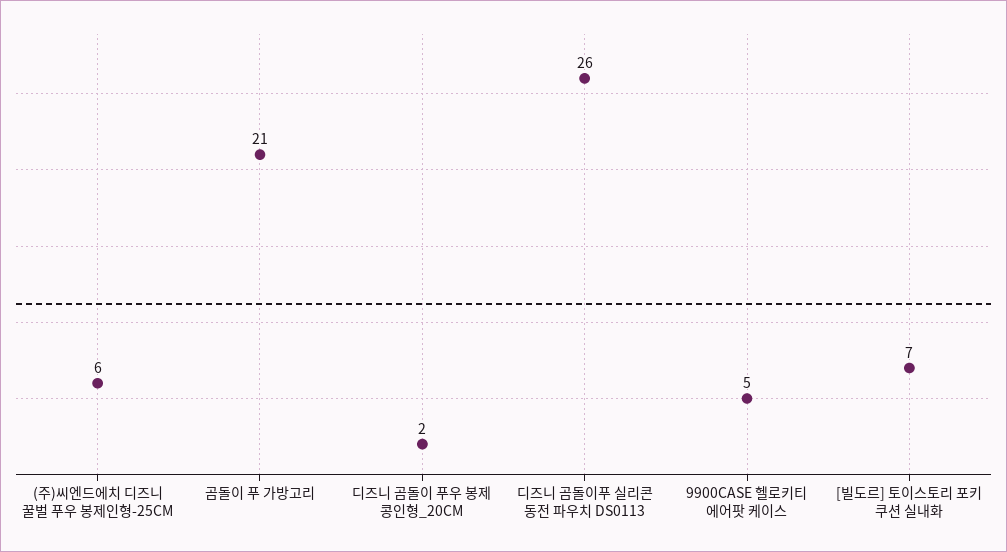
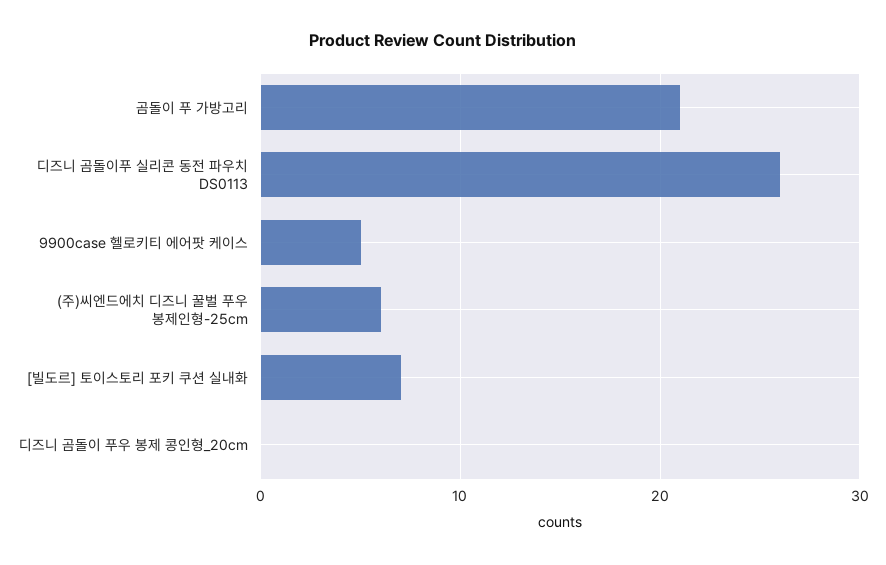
디즈니 곰돌이 푸우 봉제 콩인형_20CM: 2 -> 0

